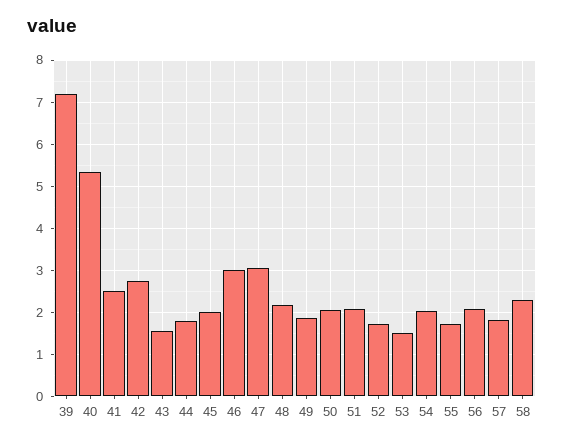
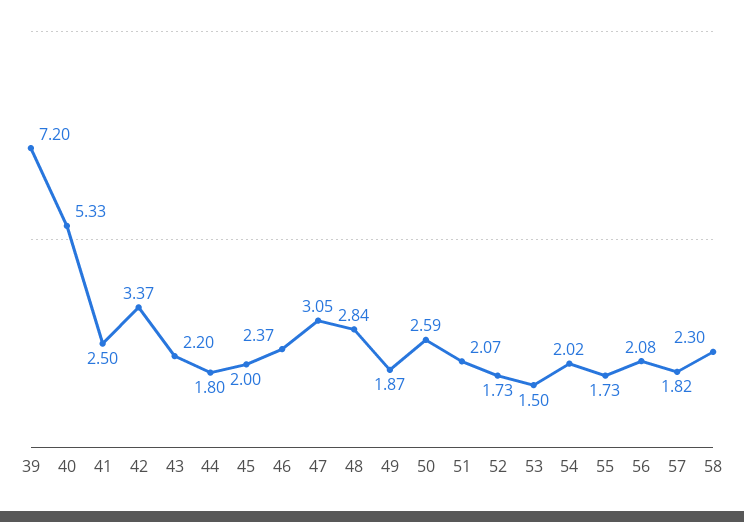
42: 2.8 -> 3.37
43: 1.6 -> 2.2
46: 3 -> 2.37
48: 2.2 -> 2.84
50: 2 -> 2.59

